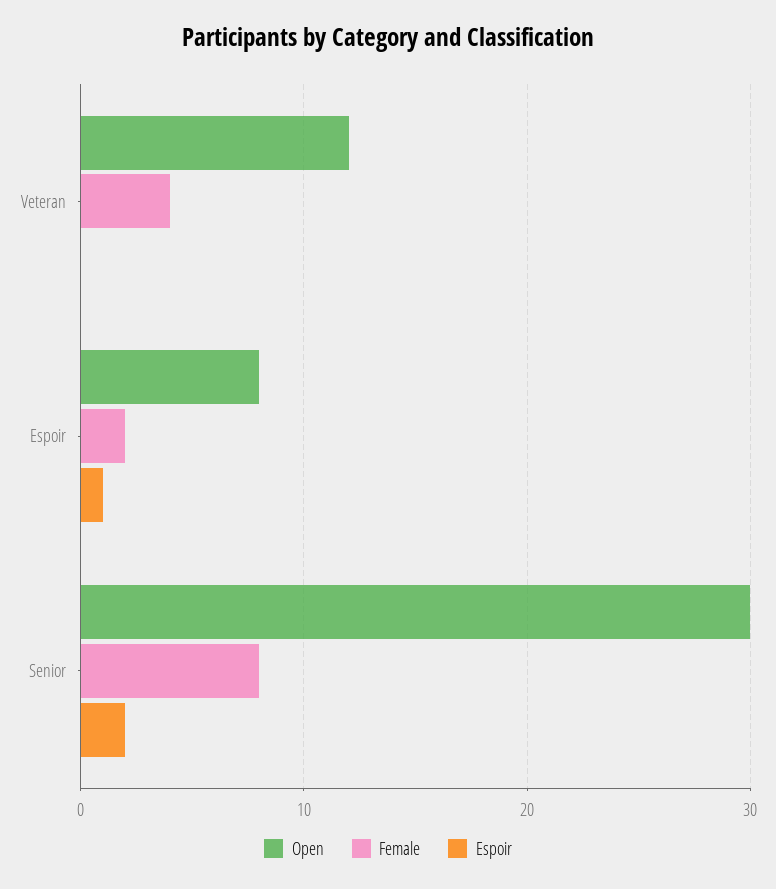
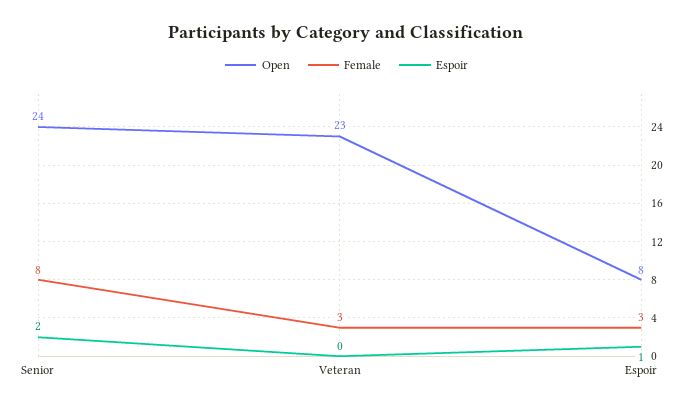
Open, Veteran: 12 -> 23
Female, Veteran: 4 -> 3
Female, Espoir: 2 -> 3
Open, Senior: 30 -> 24

